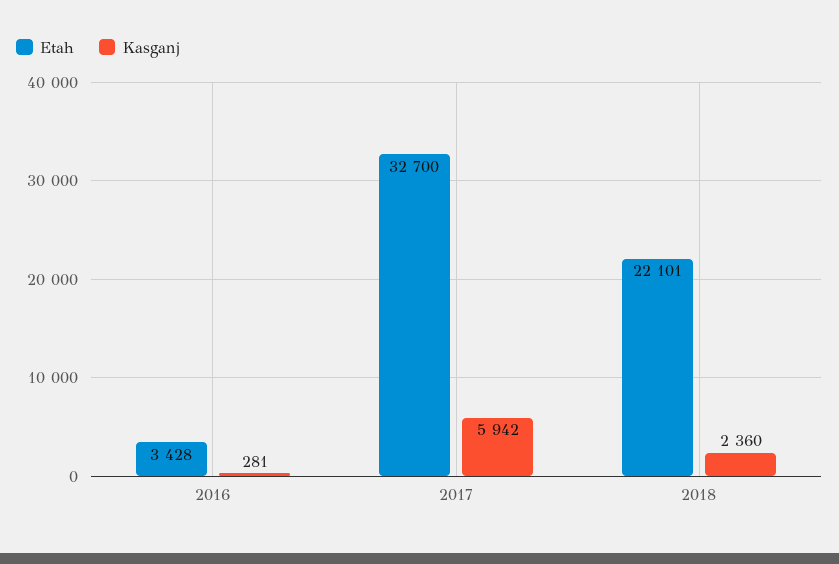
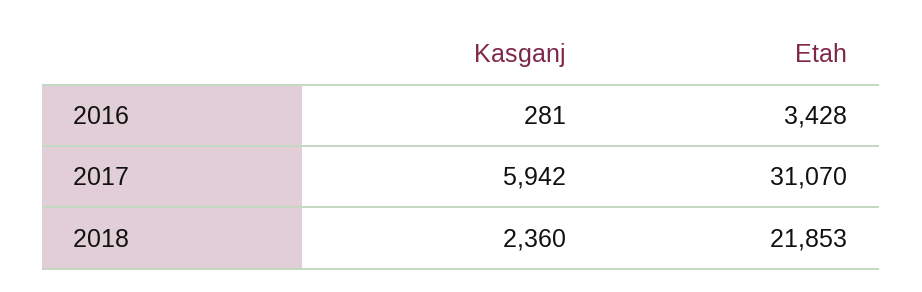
Etah, 2017: 32700 -> 31070
Etah, 2018: 22101 -> 21853

